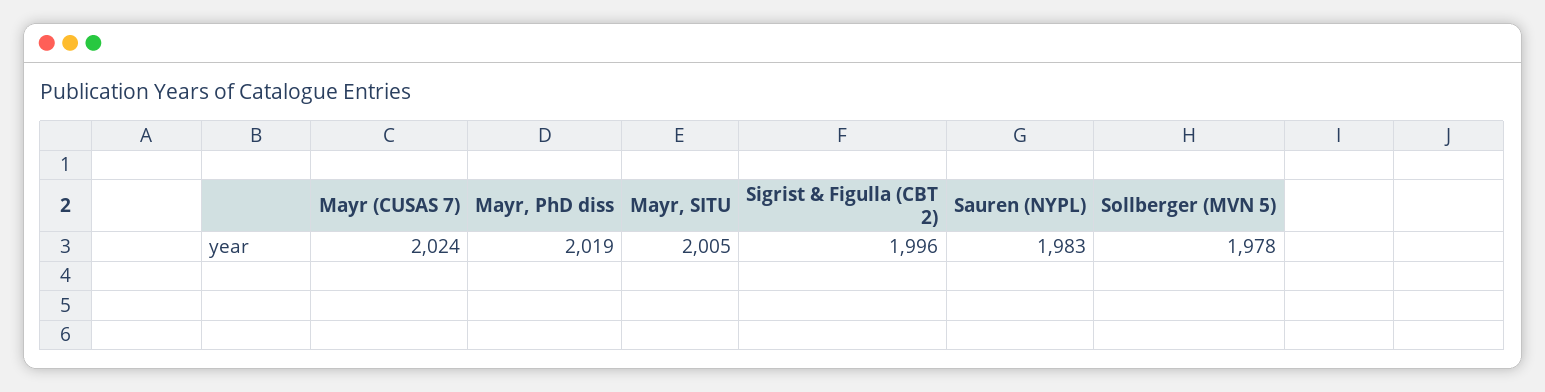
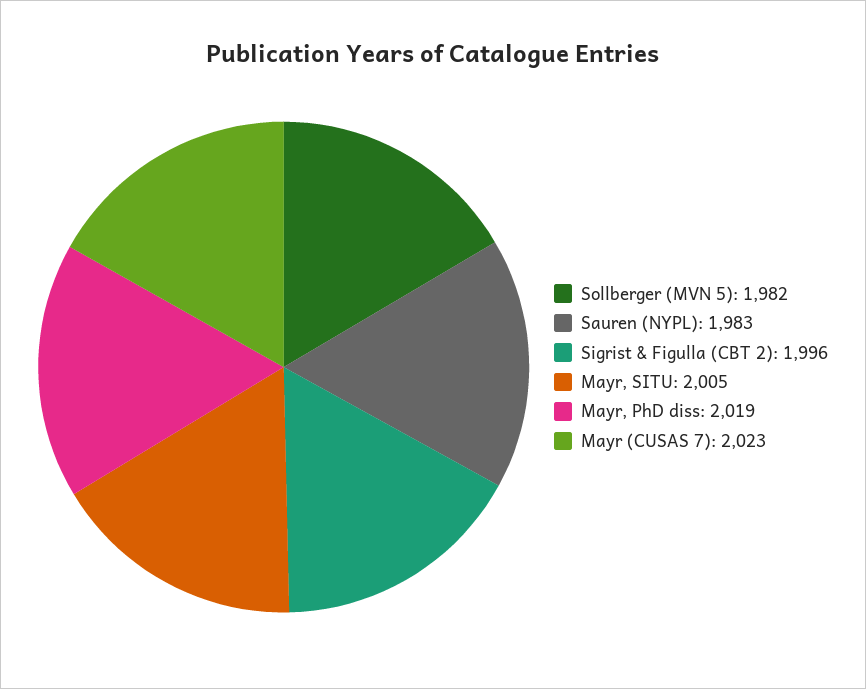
Mayr (CUSAS 7): 2024 -> 2023
Sollberger (MVN 5): 1978 -> 1982

